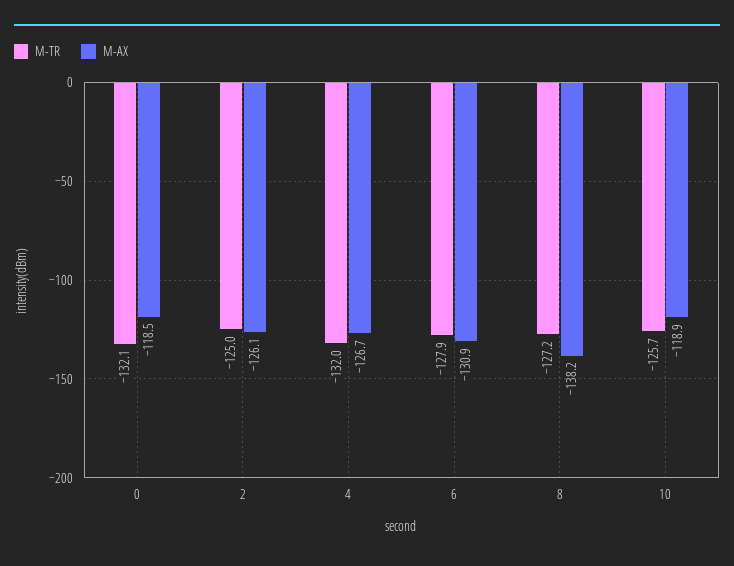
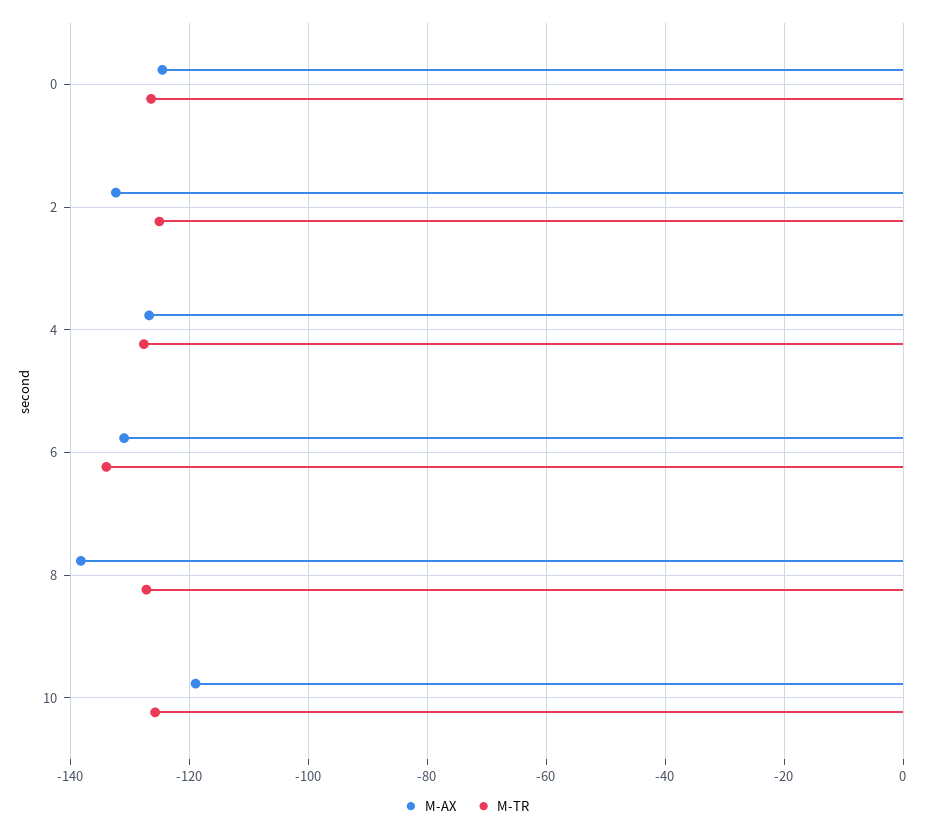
M-TR, 0: -132.1 -> -126
M-AX, 0: -118.5 -> -124
M-AX, 2: -126.1 -> -132
M-TR, 4: -132 -> -128
M-TR, 6: -127.9 -> -134

